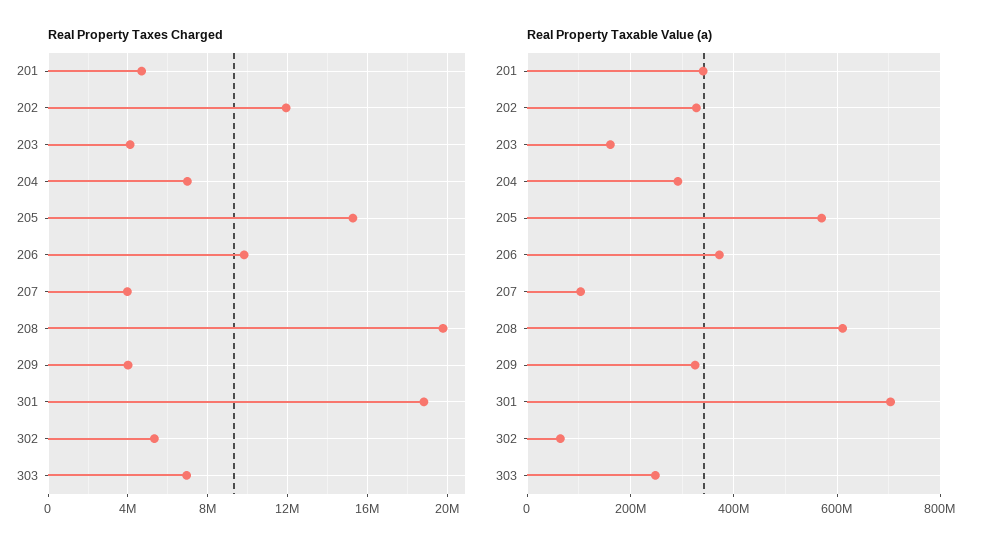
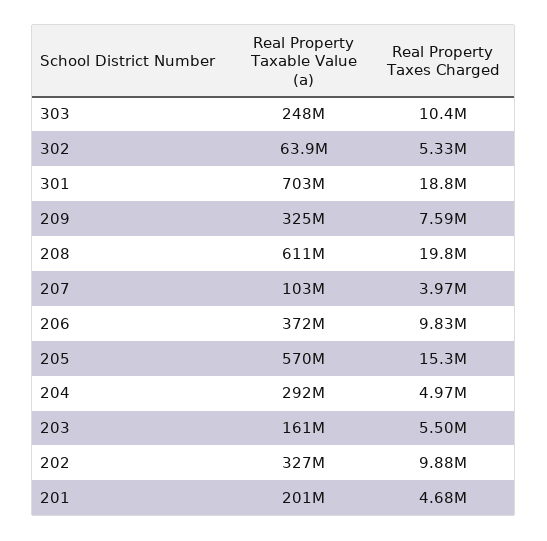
Real Property Taxes Charged, 202: 12000000 -> 9880000
Real Property Taxes Charged, 203: 4000000 -> 5500000
Real Property Taxes Charged, 204: 7000000 -> 4970000
Real Property Taxes Charged, 209: 4000000 -> 7590000
Real Property Taxes Charged, 303: 7000000 -> 10400000
Real Property Taxable Value (a), 201: 340000000 -> 201000000

